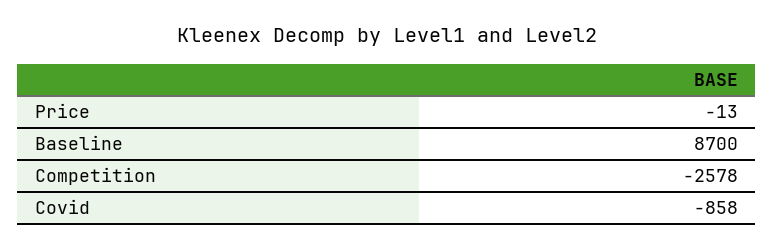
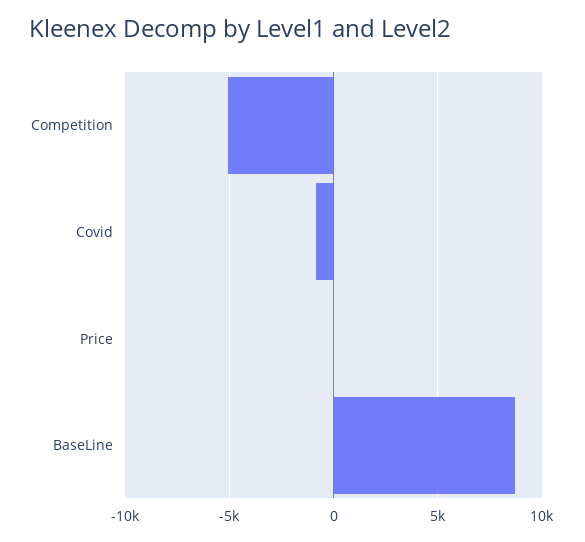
Competition: -2578 -> -5000

